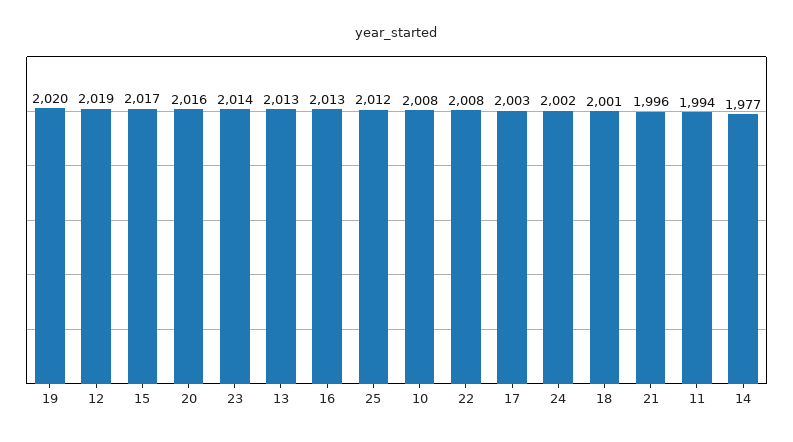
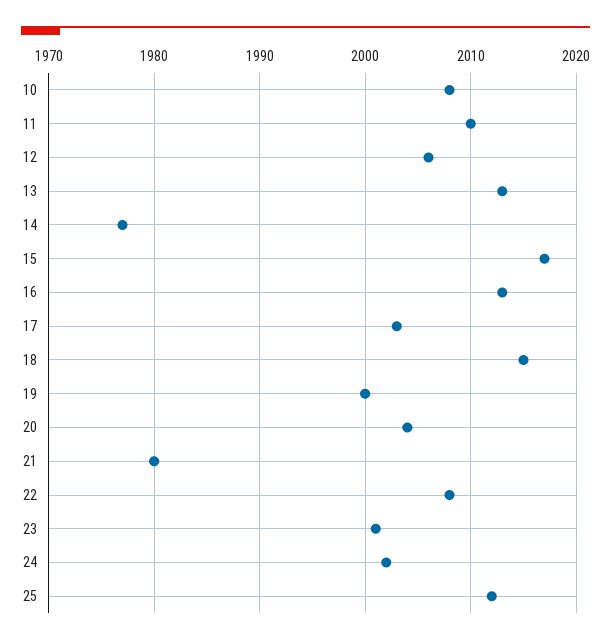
19: 2020 -> 2000
12: 2019 -> 2006
20: 2016 -> 2004
23: 2014 -> 2001
18: 2001 -> 2015
21: 1996 -> 1980
11: 1994 -> 2010

